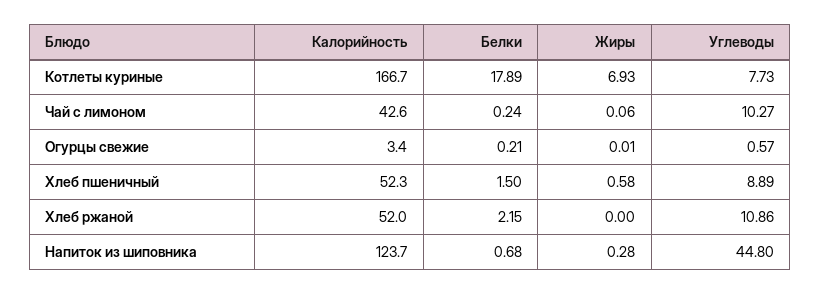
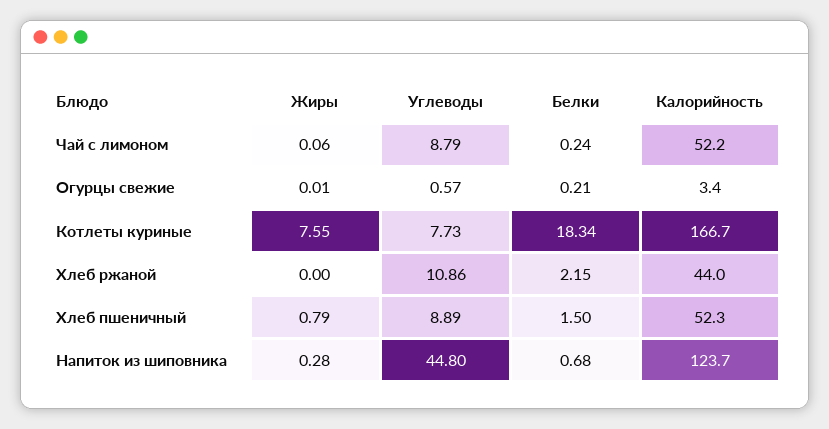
Белки, Котлеты куриные: 17.89 -> 18.34
Жиры, Котлеты куриные: 6.93 -> 7.55
Калорийность, Чай с лимоном: 42.6 -> 52.2
Углеводы, Чай с лимоном: 10.27 -> 8.79
Жиры, Хлеб пшеничный: 0.58 -> 0.79
Калорийность, Хлеб ржаной: 52 -> 44

